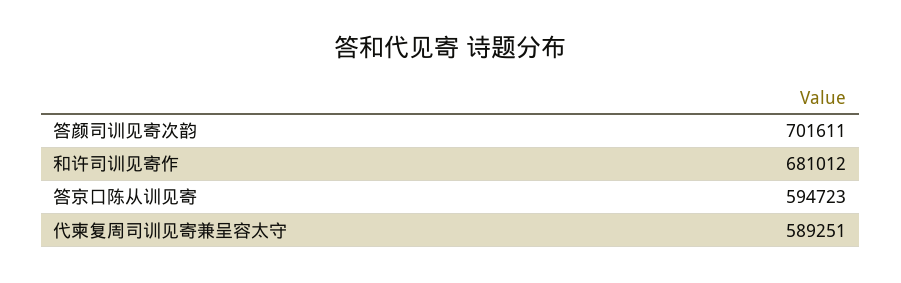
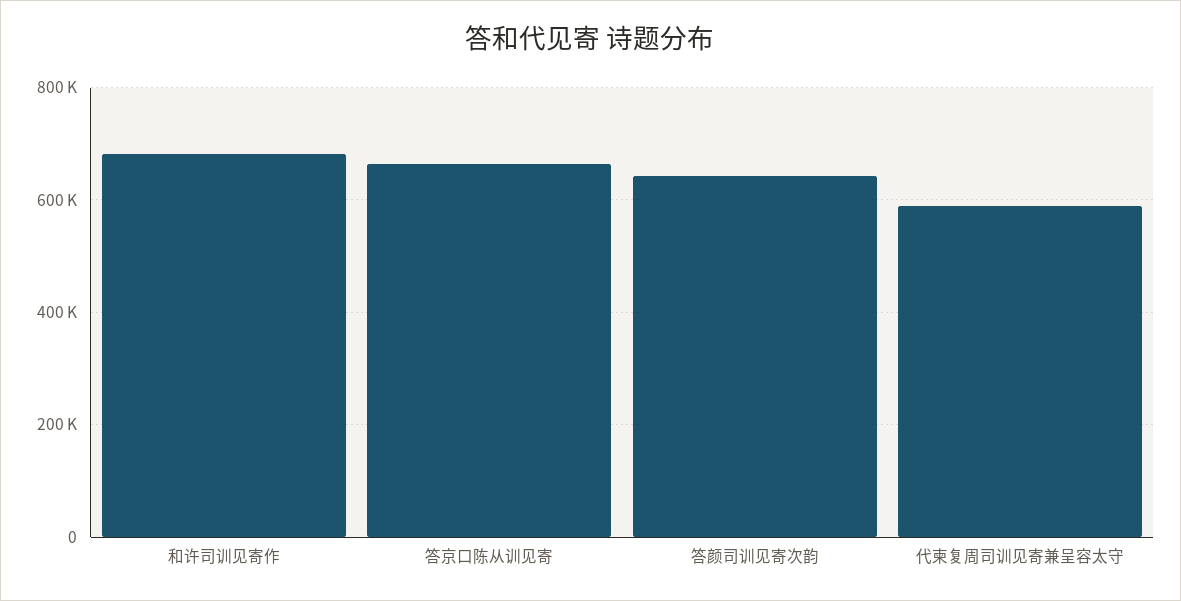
答颜司训见寄次韵: 701611 -> 640000
答京口陈从训见寄: 594723 -> 660000

